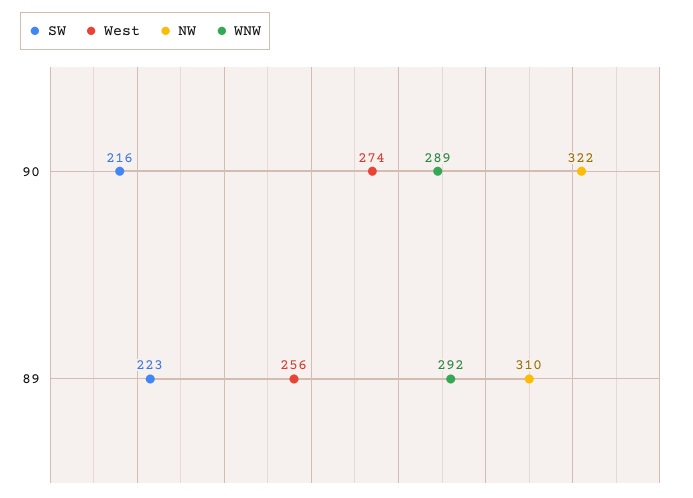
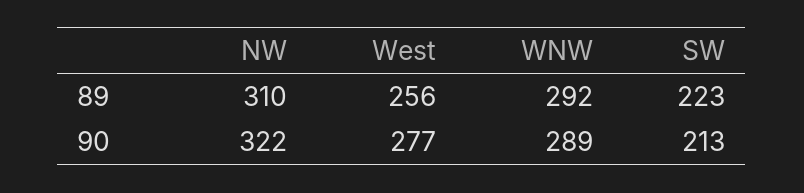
SW, 90: 216 -> 213
West, 90: 274 -> 277

